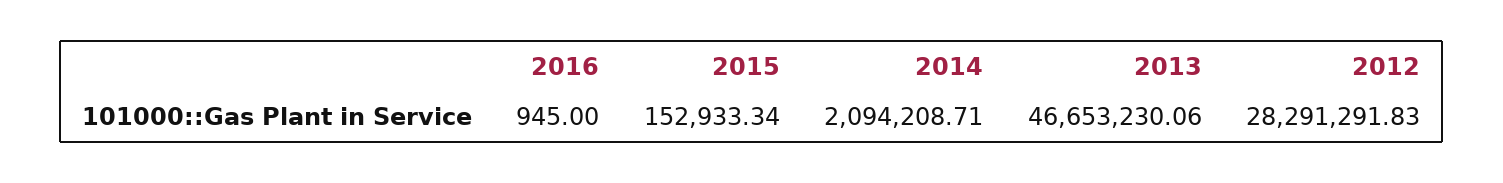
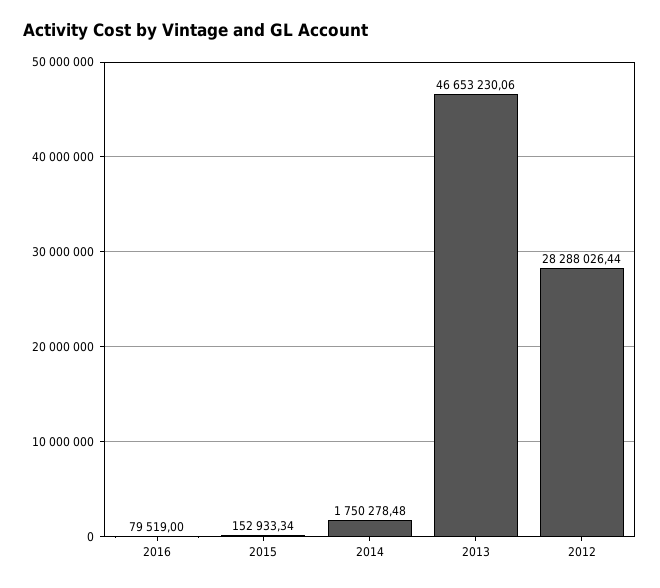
2016: 945 -> 79519
2014: 2094208.71 -> 1750278.48
2012: 28291291.83 -> 28288026.44

